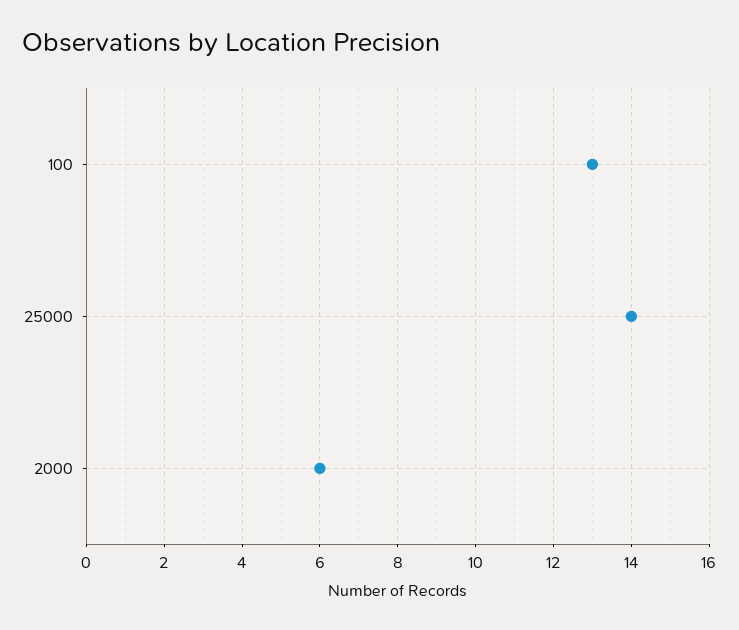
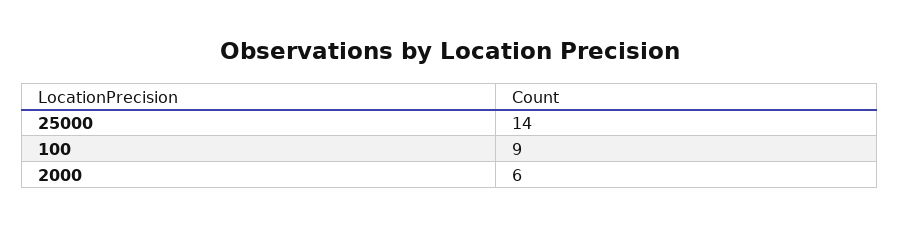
100: 13 -> 9

